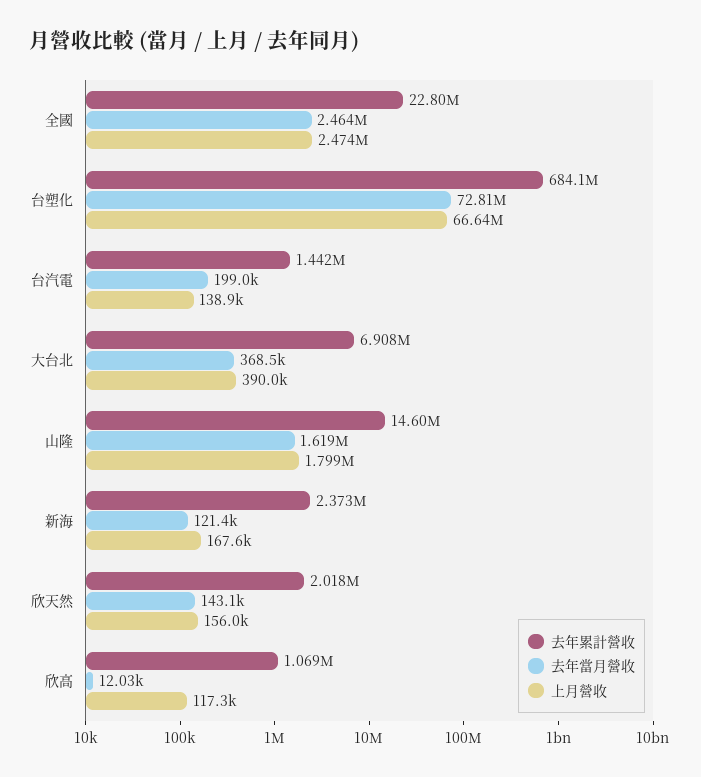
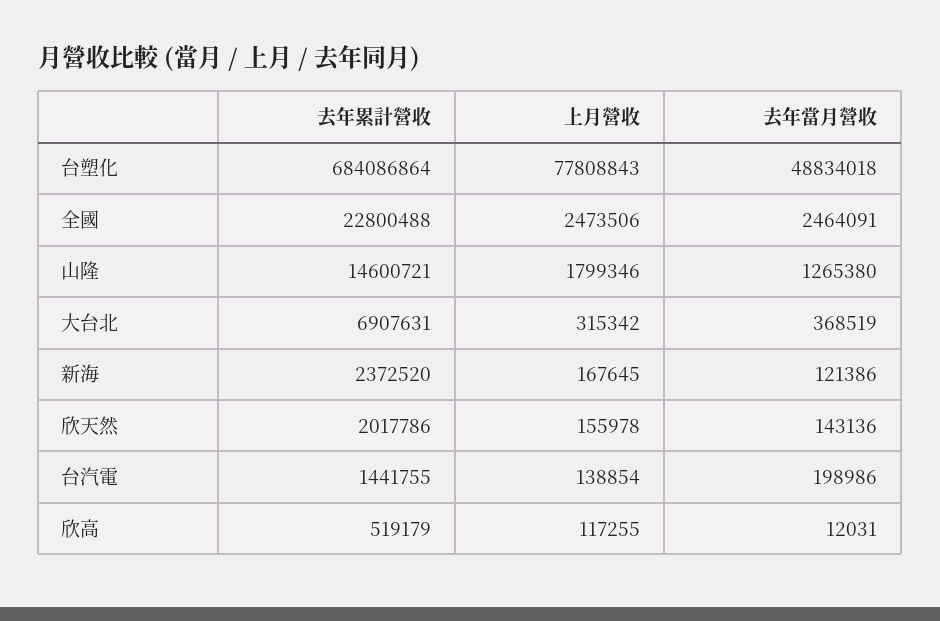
去年當月營收, 台塑化: 72810000 -> 48834018
上月營收, 台塑化: 66640000 -> 77808843
上月營收, 大台北: 390000 -> 315342
去年當月營收, 山隆: 1619000 -> 1265380
去年累計營收, 欣高: 1069000 -> 519179

